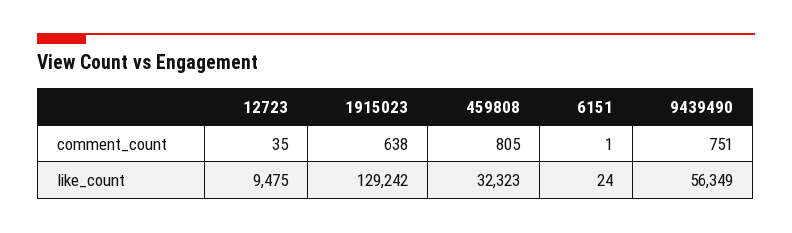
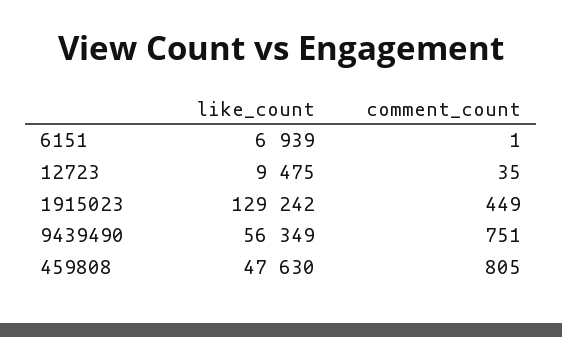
1915023, comment_count: 638 -> 449
459808, like_count: 32323 -> 47630
6151, like_count: 24 -> 6939

